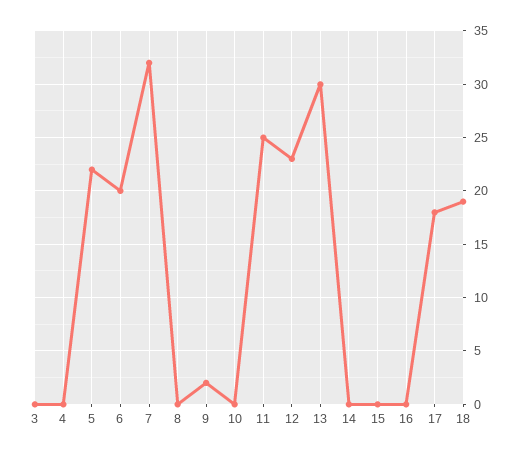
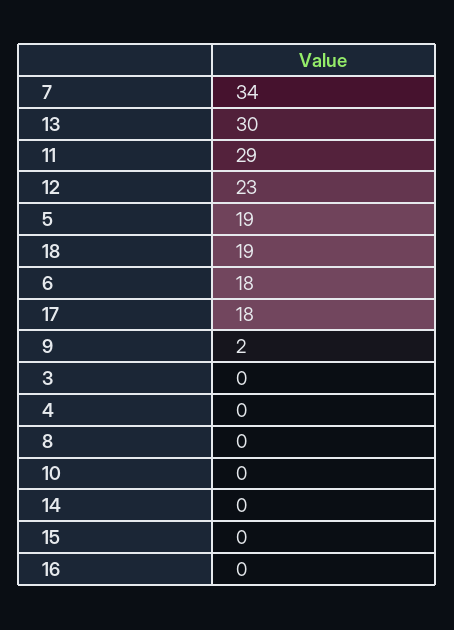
5: 22 -> 19
6: 20 -> 18
7: 32 -> 34
11: 25 -> 29

